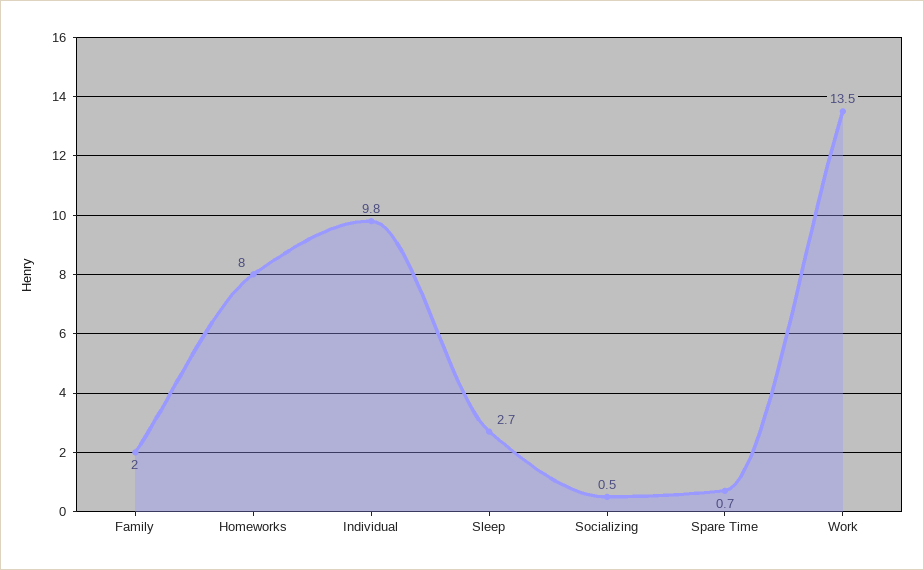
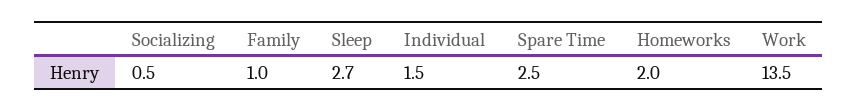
Family: 2 -> 1
Homeworks: 8 -> 2
Individual: 9.8 -> 1.5
Spare Time: 0.7 -> 2.5

